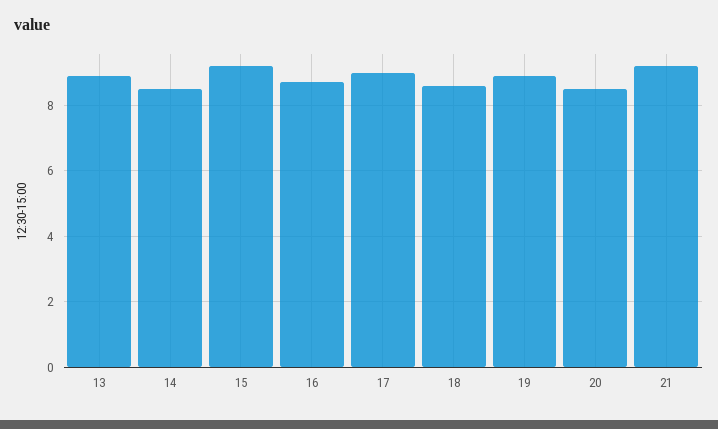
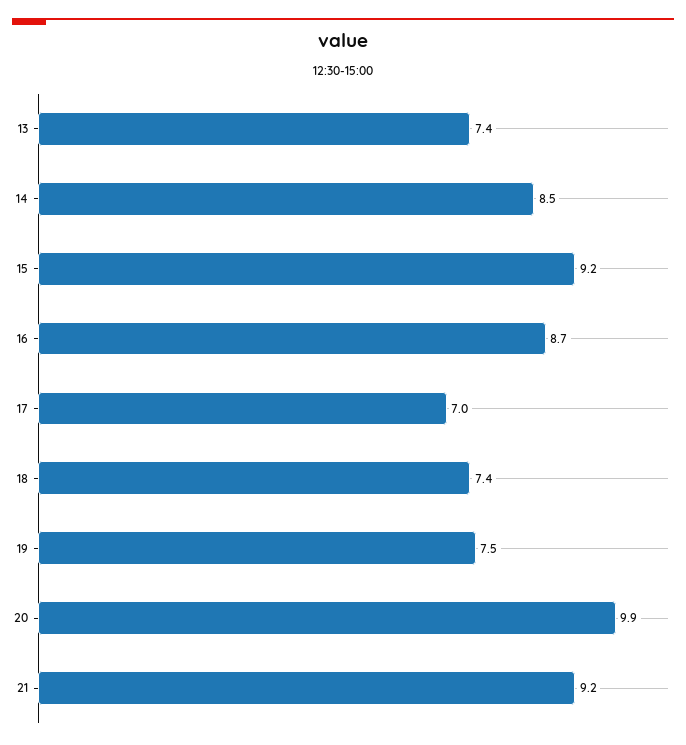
13: 9 -> 7.4
17: 9 -> 7
18: 8.5 -> 7.4
19: 9 -> 7.5
20: 8.5 -> 9.9

